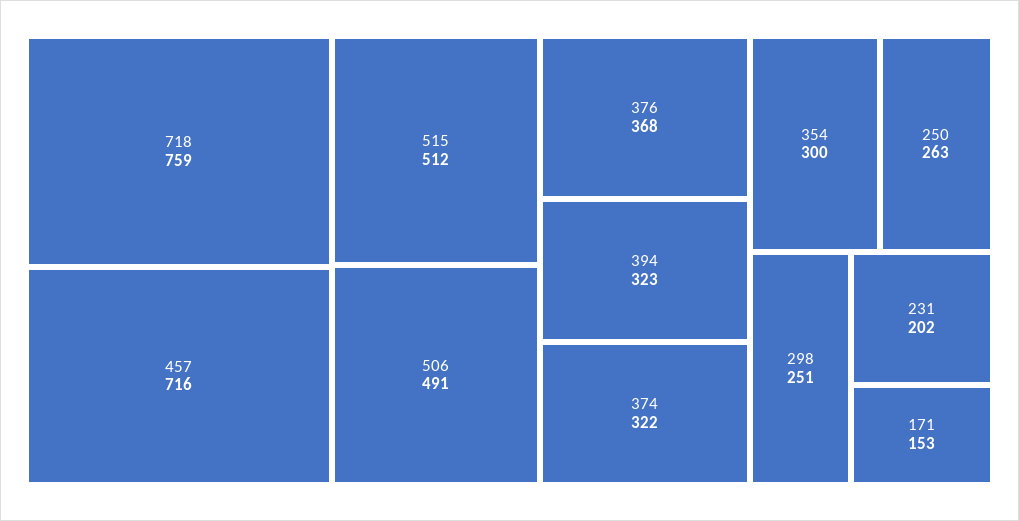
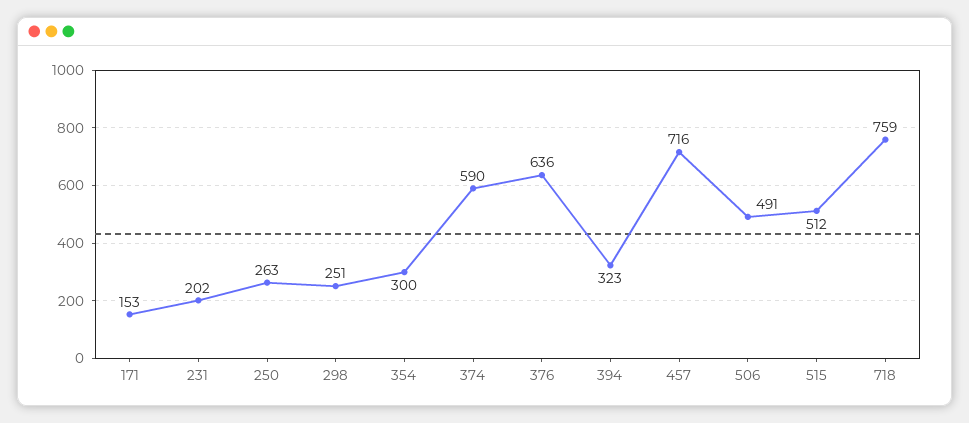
376: 368 -> 636
374: 322 -> 590

